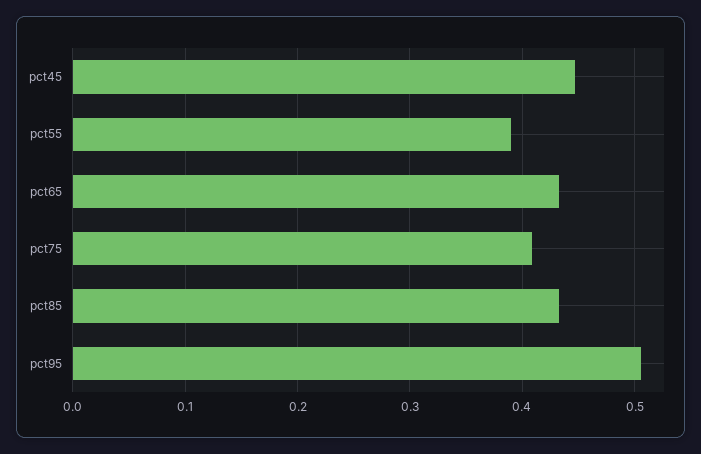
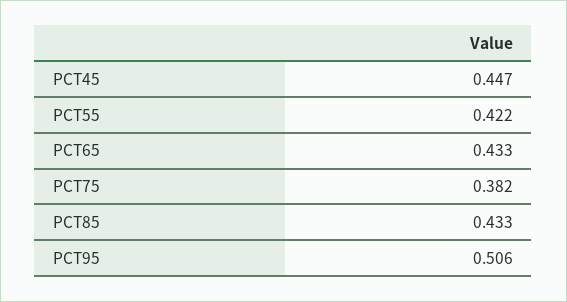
pct55: 0.39 -> 0.422
pct75: 0.41 -> 0.382

